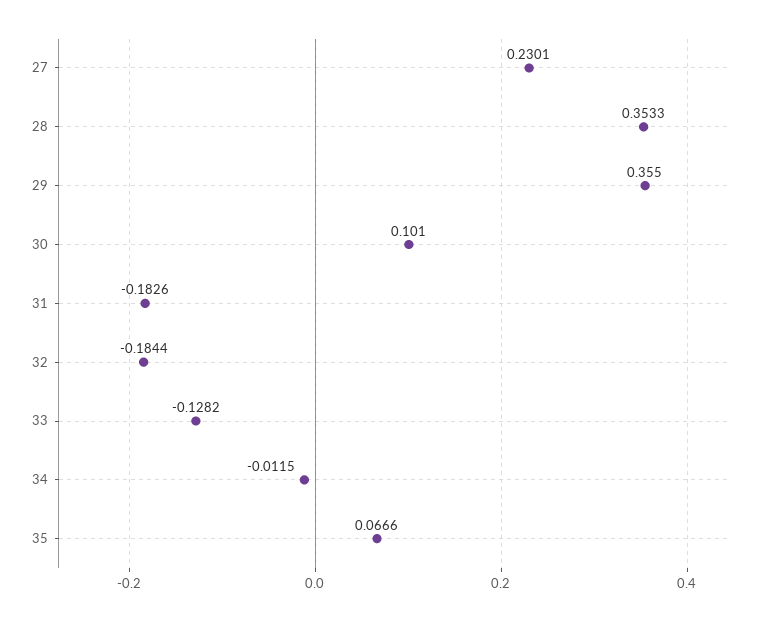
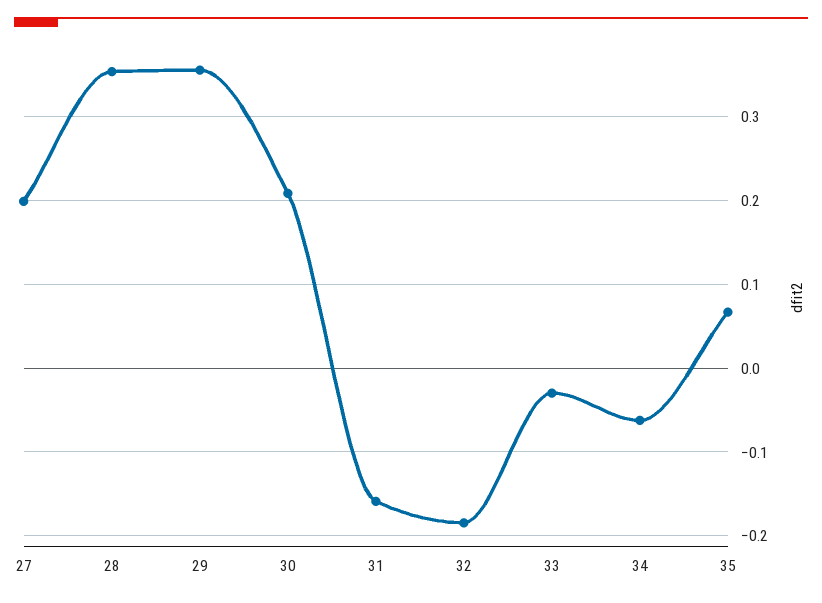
27: 0.2301 -> 0.2
30: 0.101 -> 0.21
31: -0.1826 -> -0.16
33: -0.1282 -> -0.03
34: -0.0115 -> -0.06

